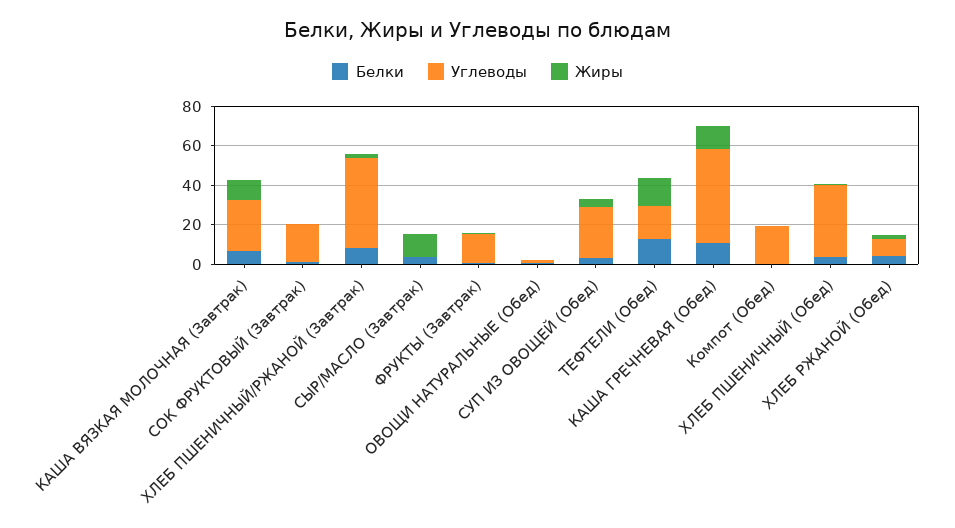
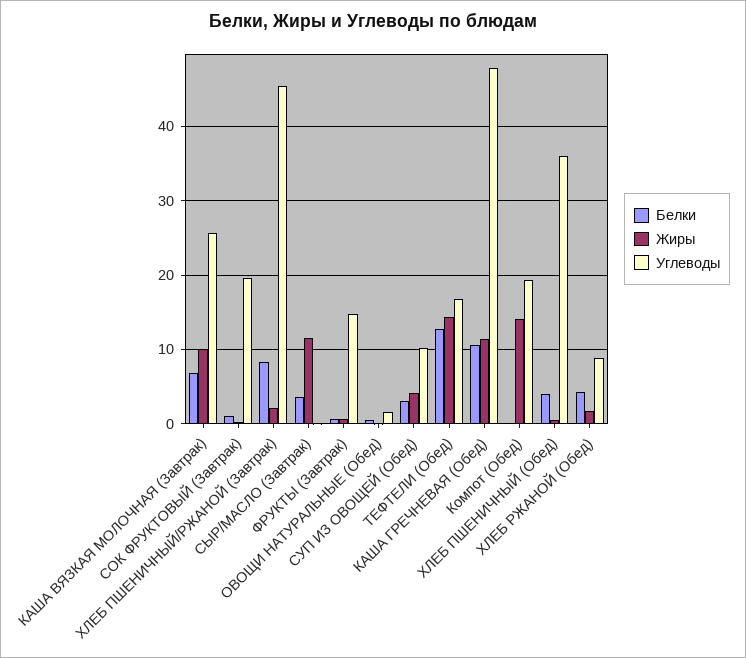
Углеводы, СУП ИЗ ОВОЩЕЙ (Обед): 25 -> 10
Жиры, Компот (Обед): 0 -> 14

